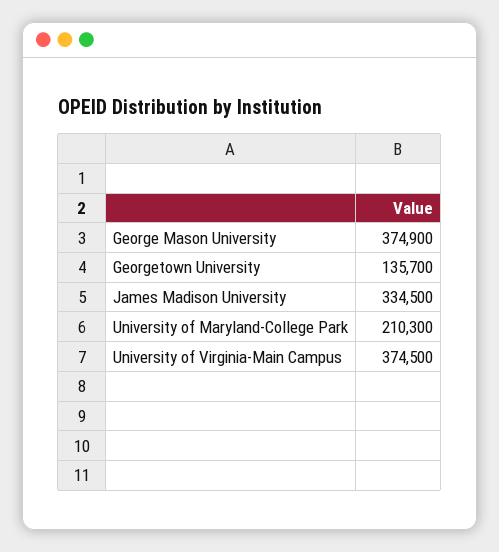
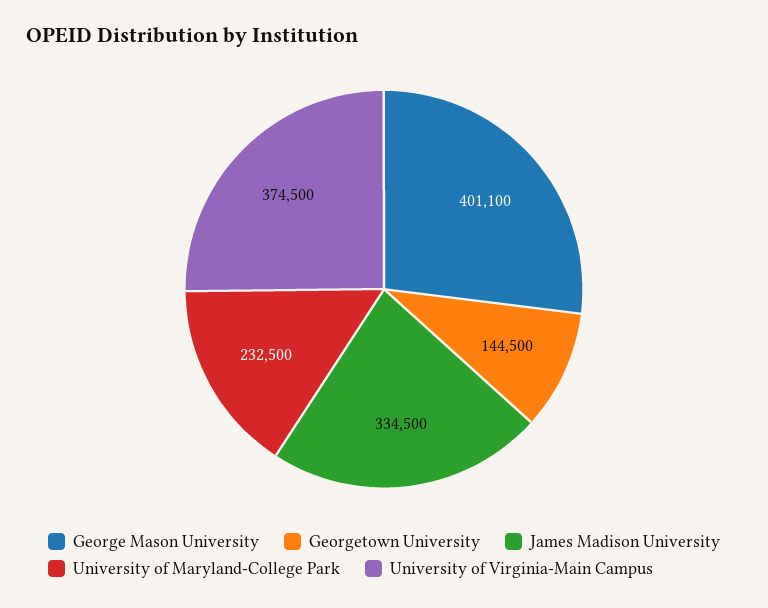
George Mason University: 374900 -> 401100
Georgetown University: 135700 -> 144500
University of Maryland-College Park: 210300 -> 232500

